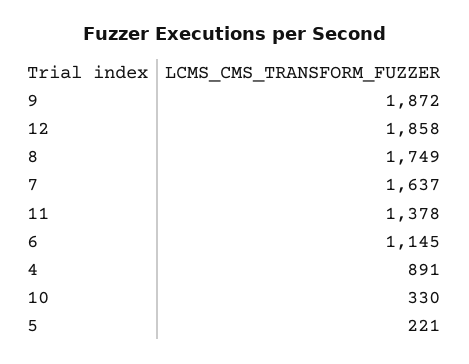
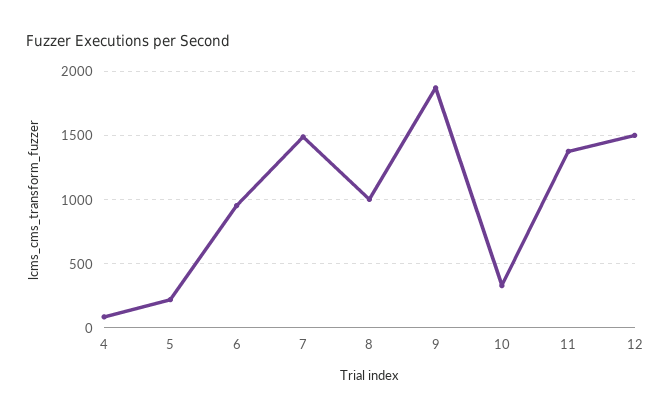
12: 1858 -> 1500
8: 1749 -> 1000
7: 1637 -> 1500
6: 1145 -> 950
4: 891 -> 100

